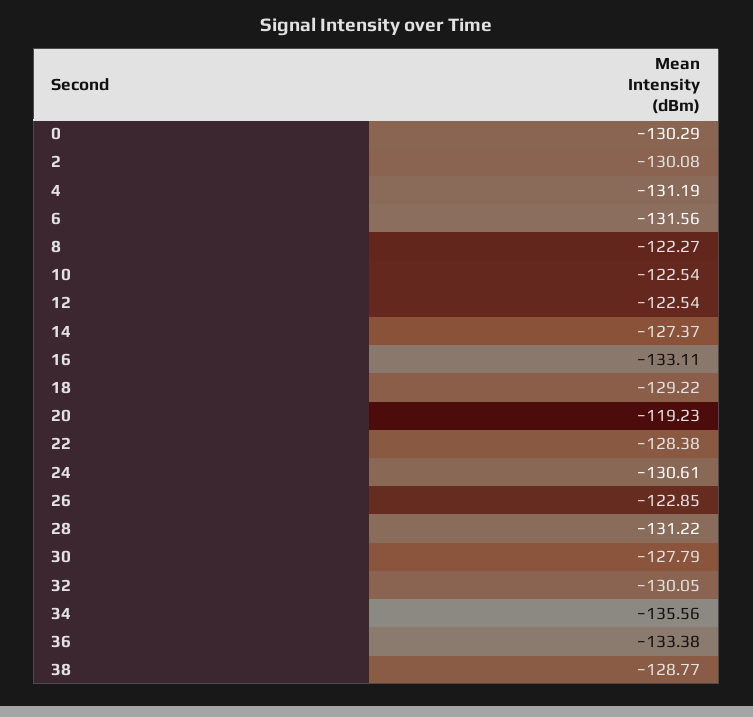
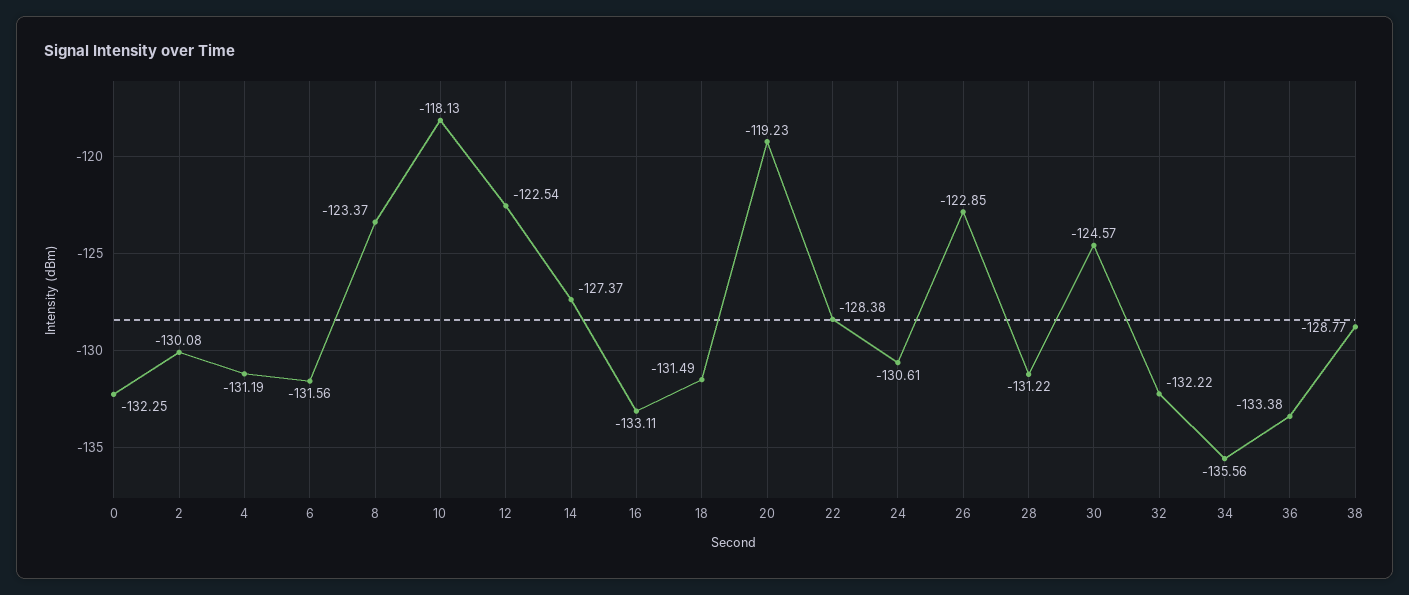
0: -130.29 -> -132.25
8: -122.27 -> -123.37
10: -122.54 -> -118.13
18: -129.22 -> -131.49
30: -127.79 -> -124.57
32: -130.05 -> -132.22

